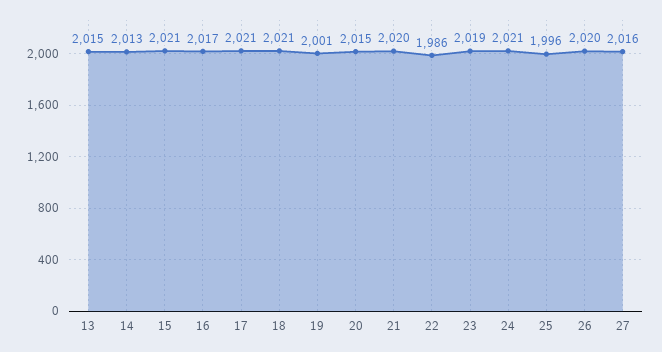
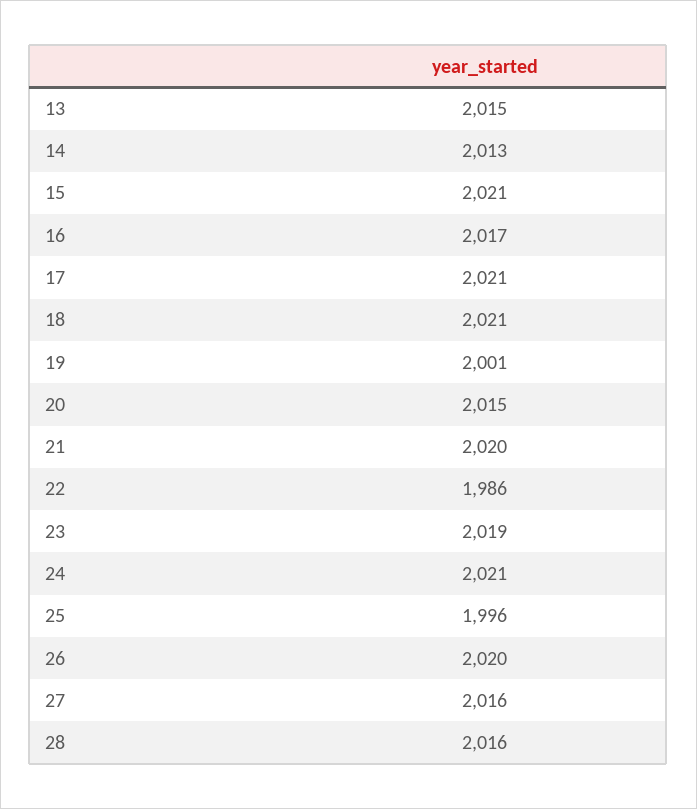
28: none -> 2016

